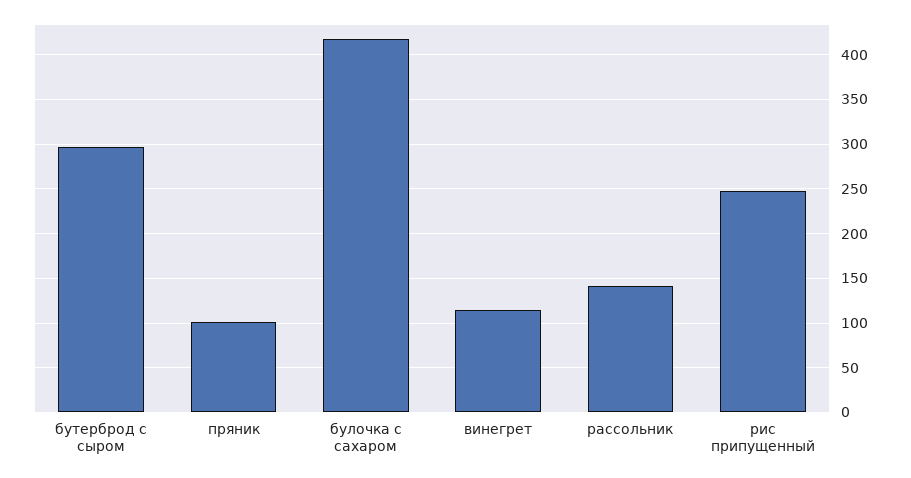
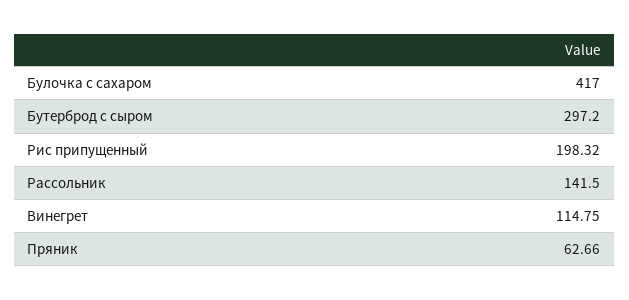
пряник: 100 -> 62.66
рис припущенный: 250 -> 198.32

